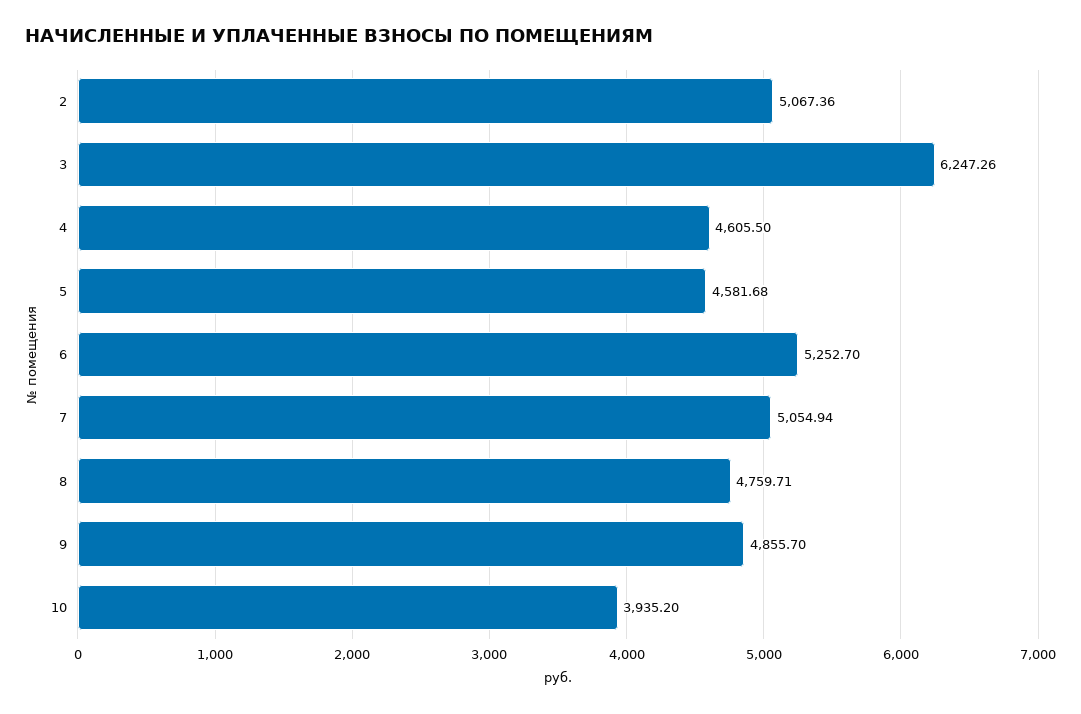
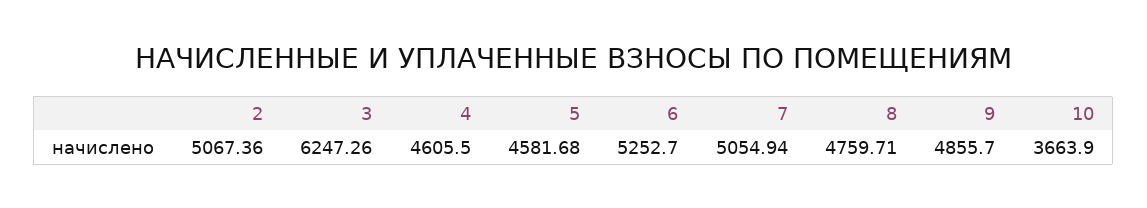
10: 3935.2 -> 3663.9

